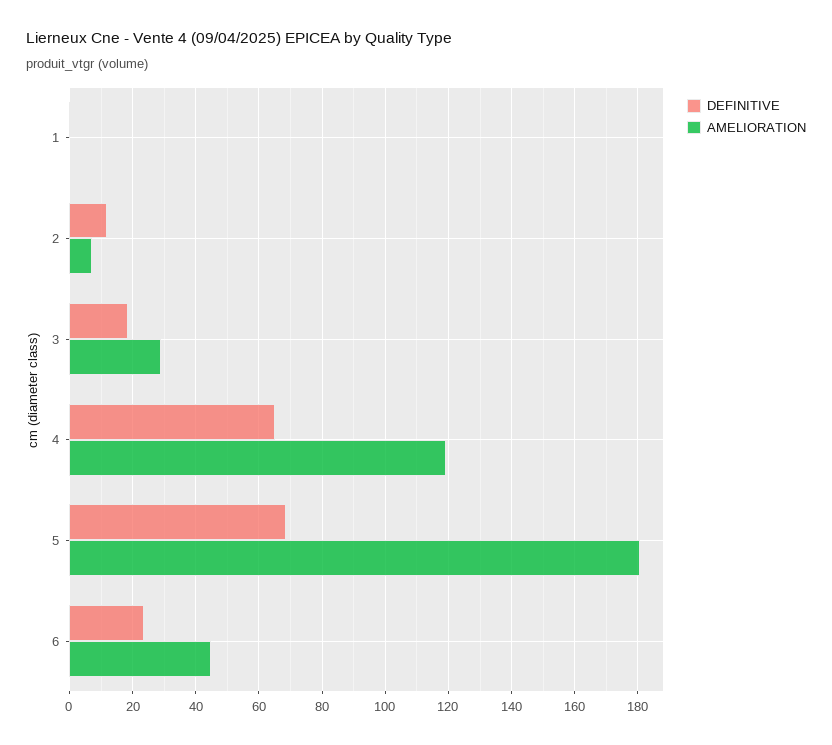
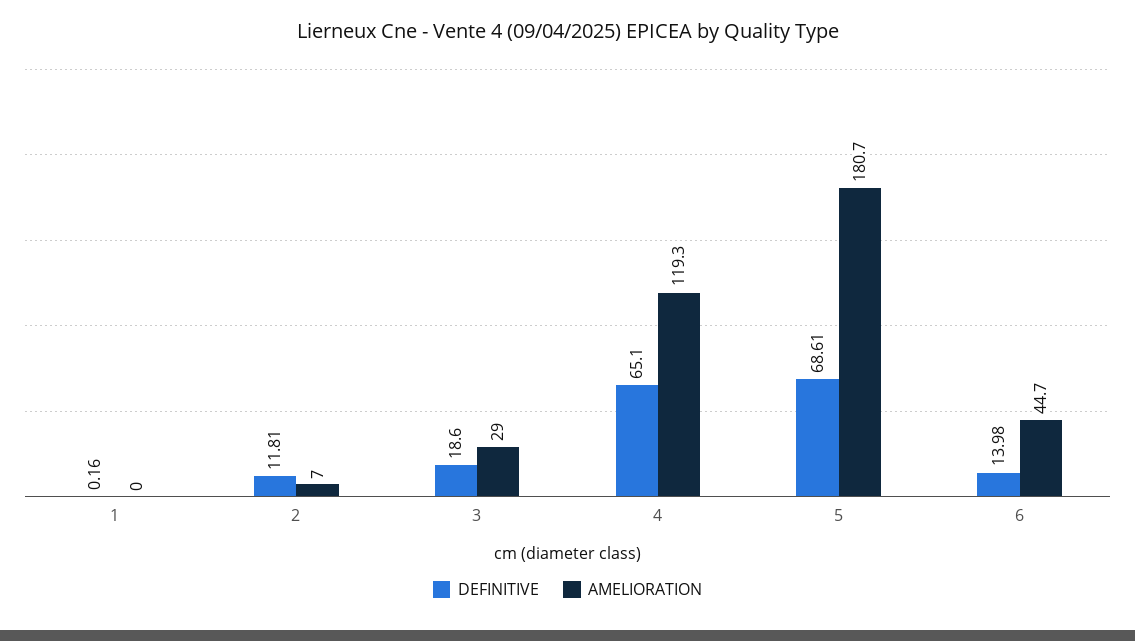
DEFINITIVE, 6: 24 -> 13.98

